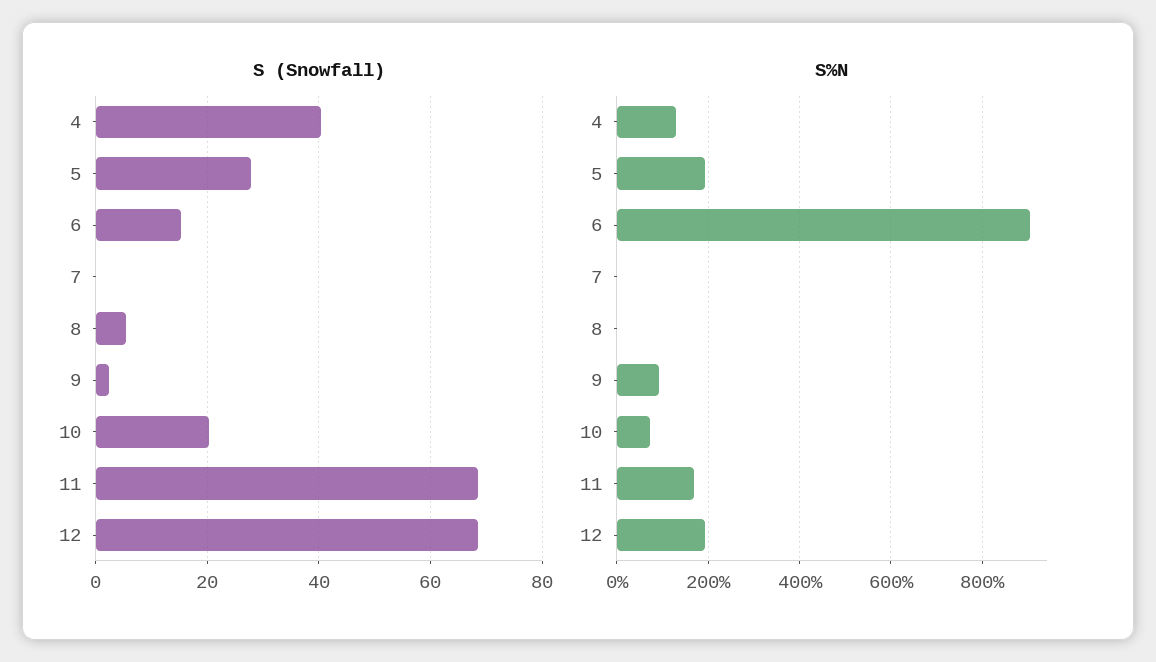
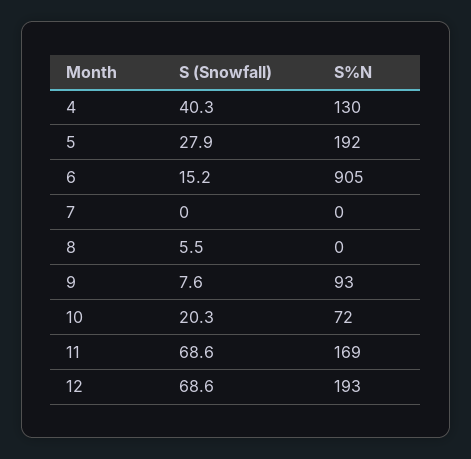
S (Snowfall), 9: 2 -> 7.6

